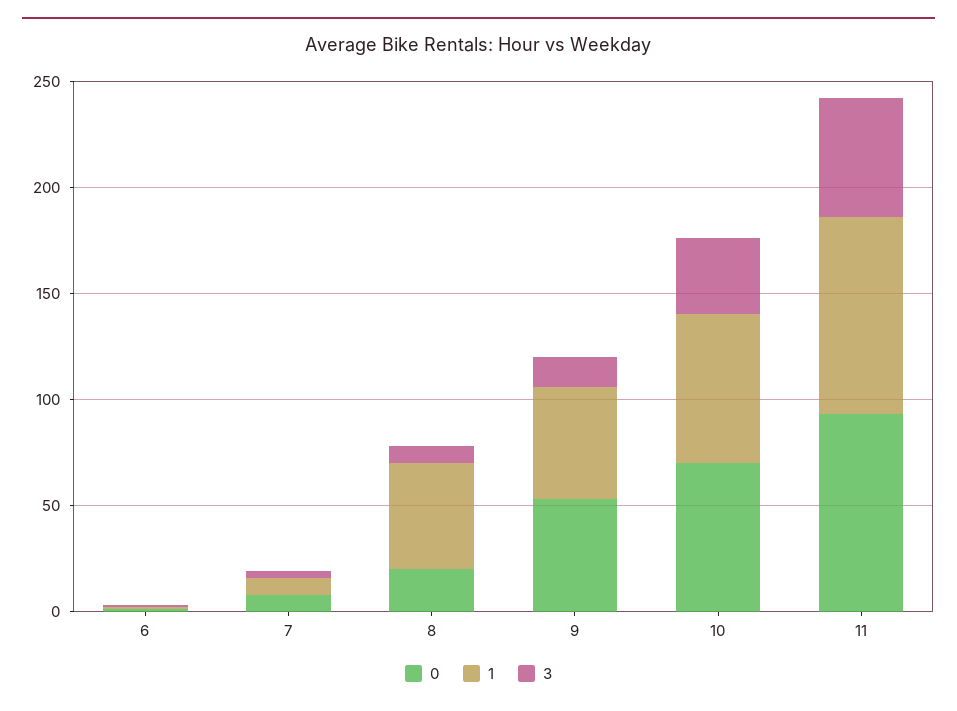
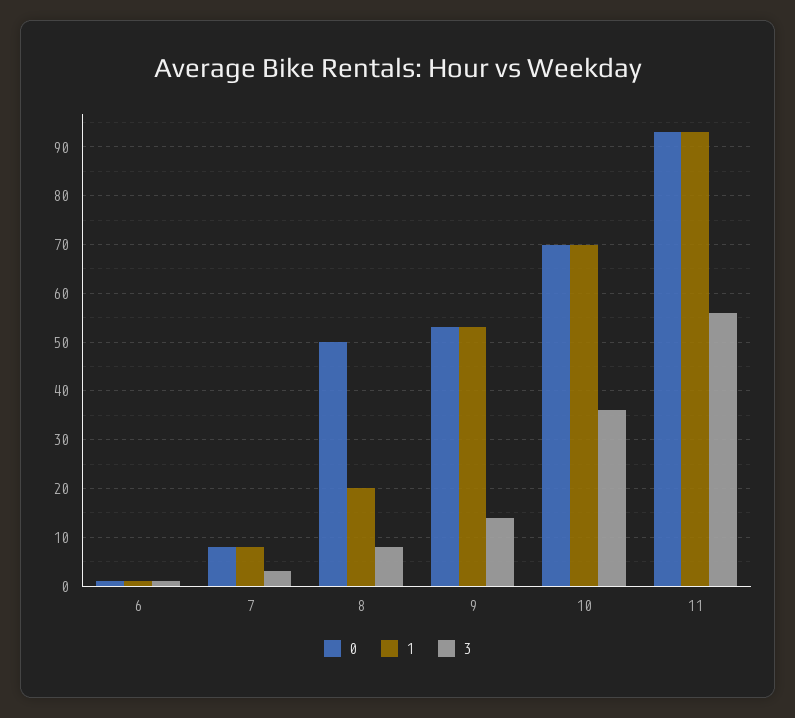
0, 8: 20 -> 50
1, 8: 50 -> 20

